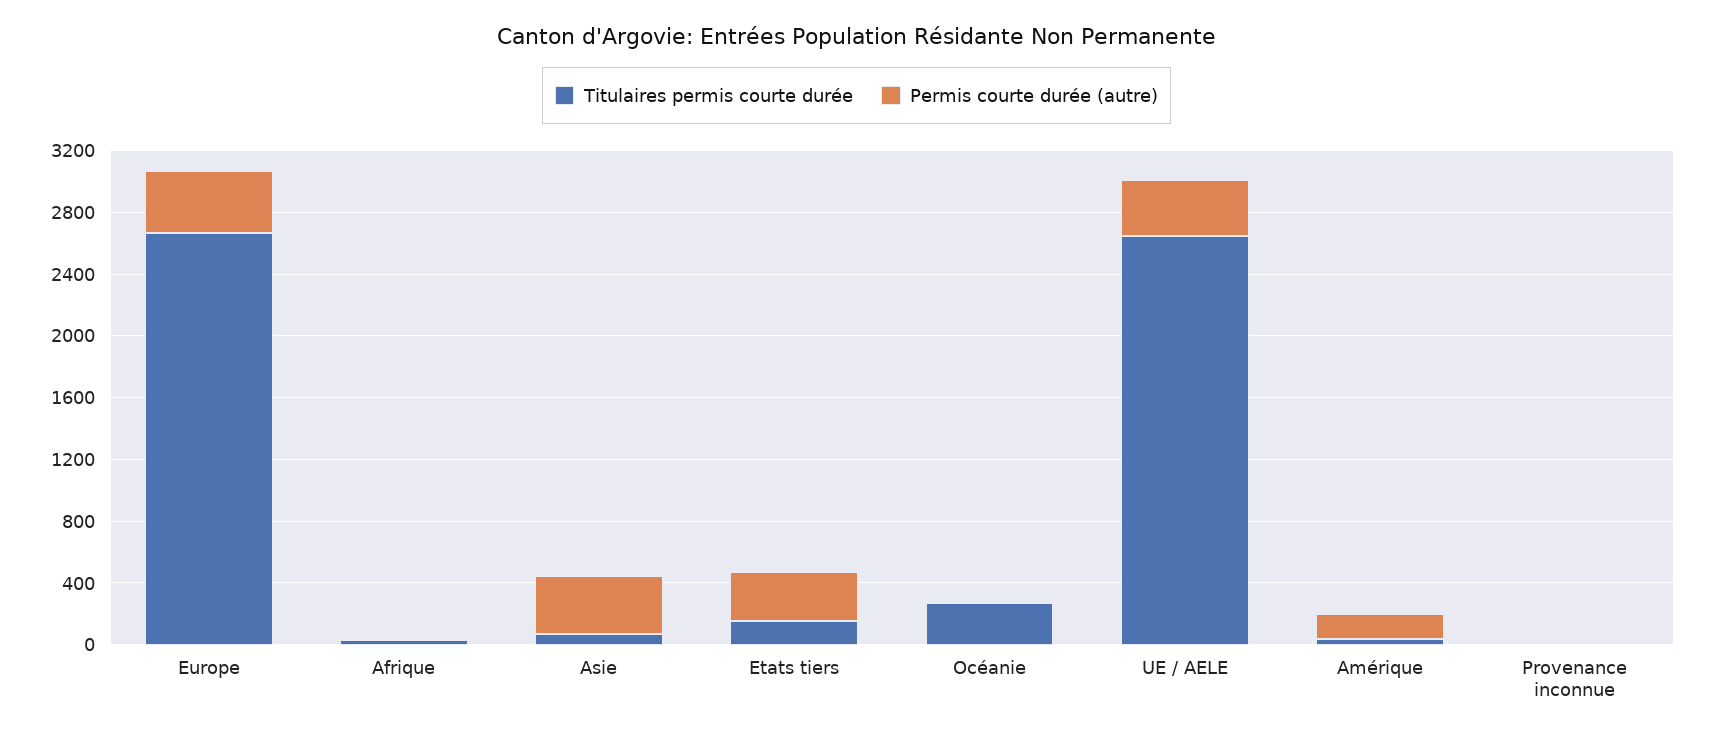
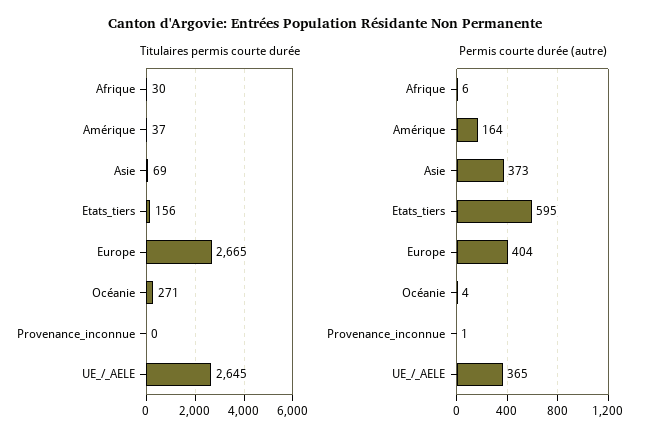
Permis courte durée (autre), Etats tiers: 300 -> 595

